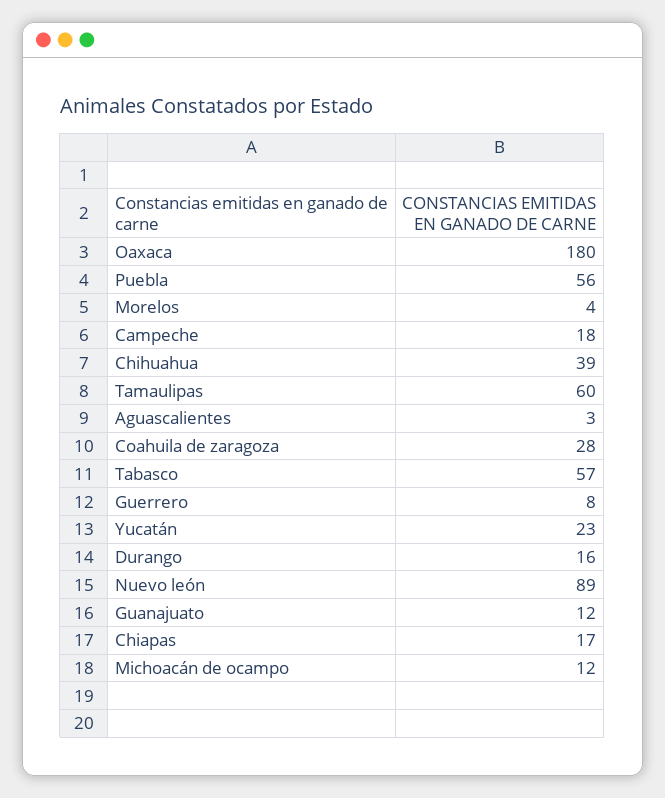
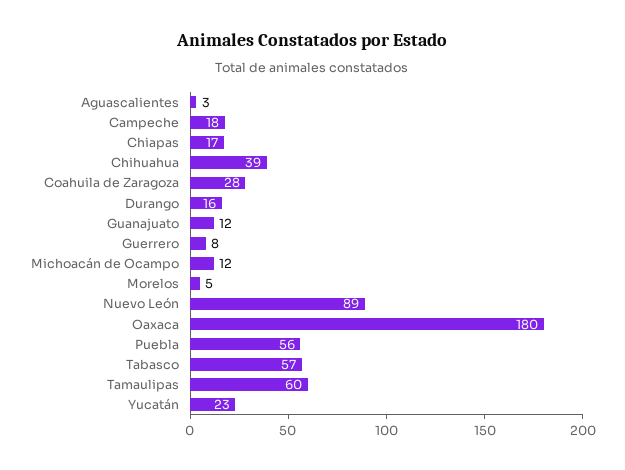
Morelos: 4 -> 5

